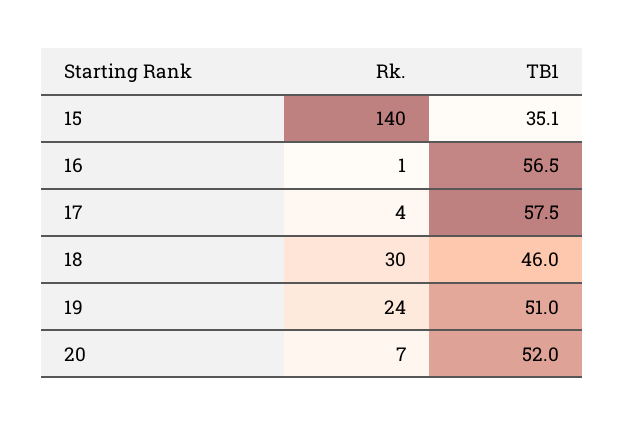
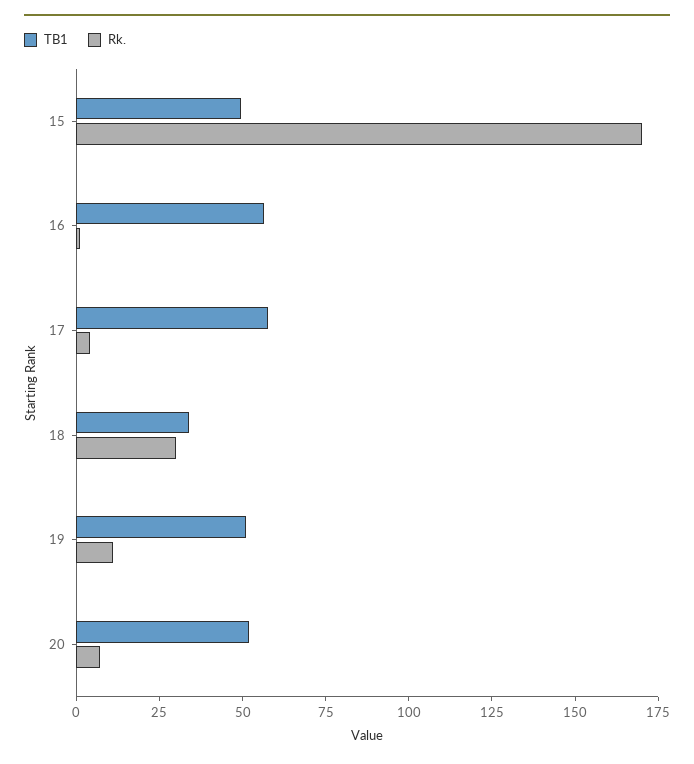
Rk., 15: 140 -> 170
TB1, 15: 35.1 -> 50
TB1, 18: 46 -> 35
Rk., 19: 24 -> 10

